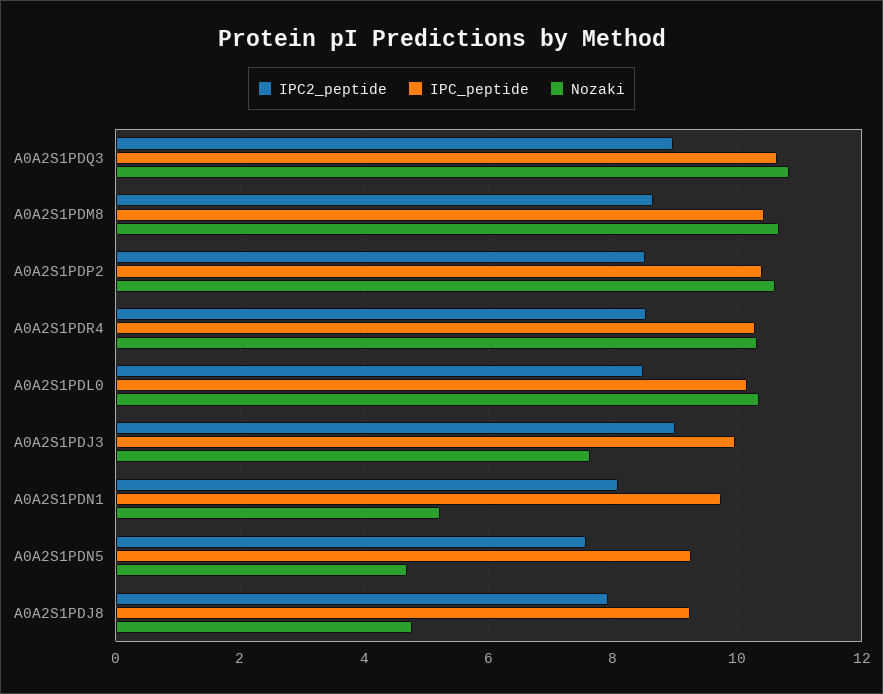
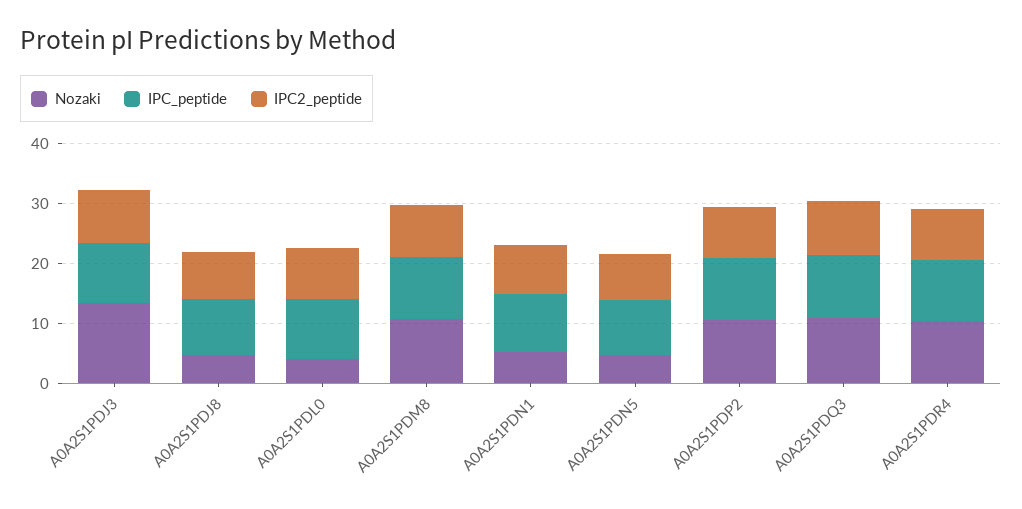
Nozaki, A0A2S1PDL0: 10.4 -> 4
Nozaki, A0A2S1PDJ3: 7.6 -> 14

